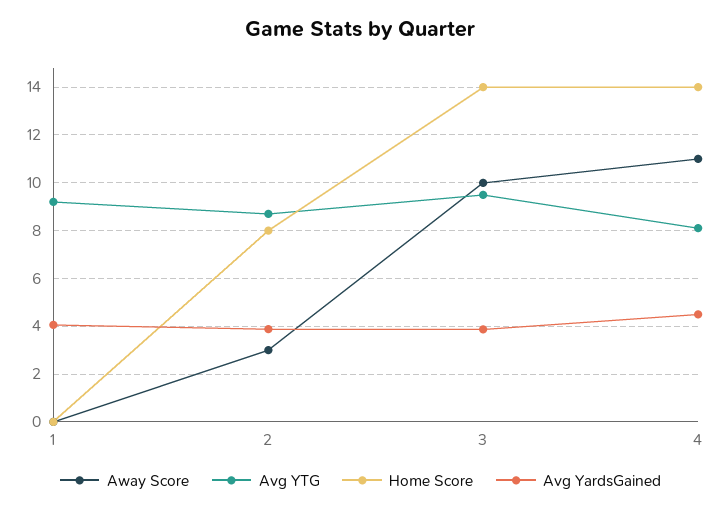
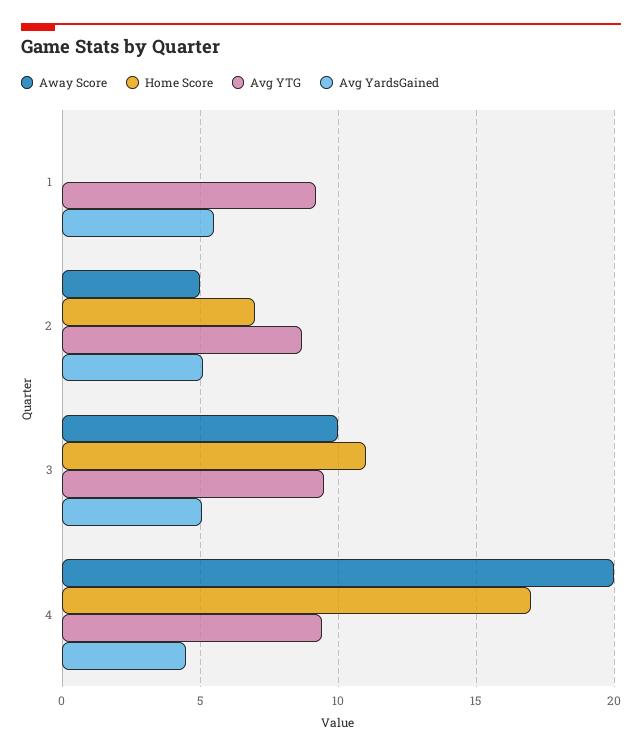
Avg YardsGained, 1: 4 -> 5.5
Away Score, 2: 3 -> 5
Home Score, 2: 8 -> 7
Avg YardsGained, 2: 4 -> 5
Home Score, 3: 14 -> 11
Avg YardsGained, 3: 4 -> 5
Away Score, 4: 11 -> 20
Avg YTG, 4: 8 -> 9.5
Home Score, 4: 14 -> 17

